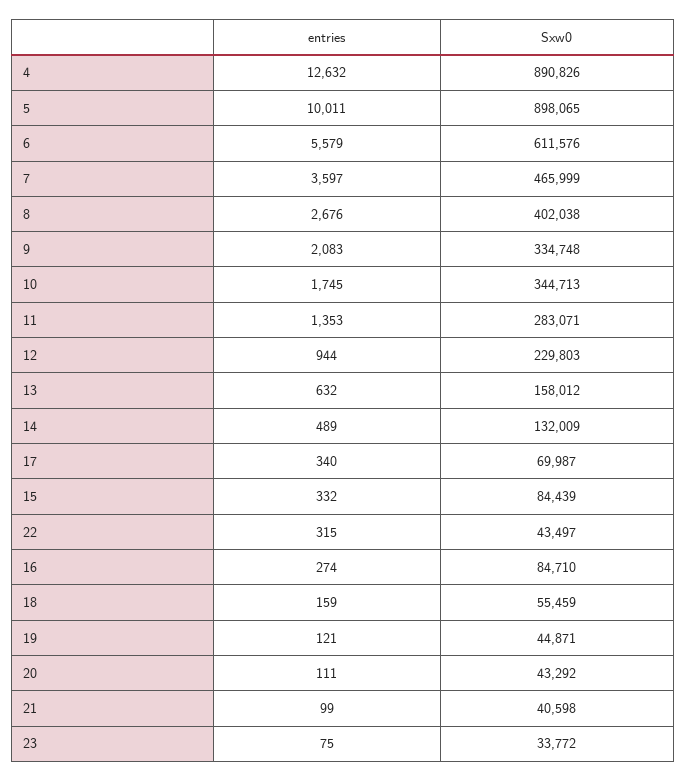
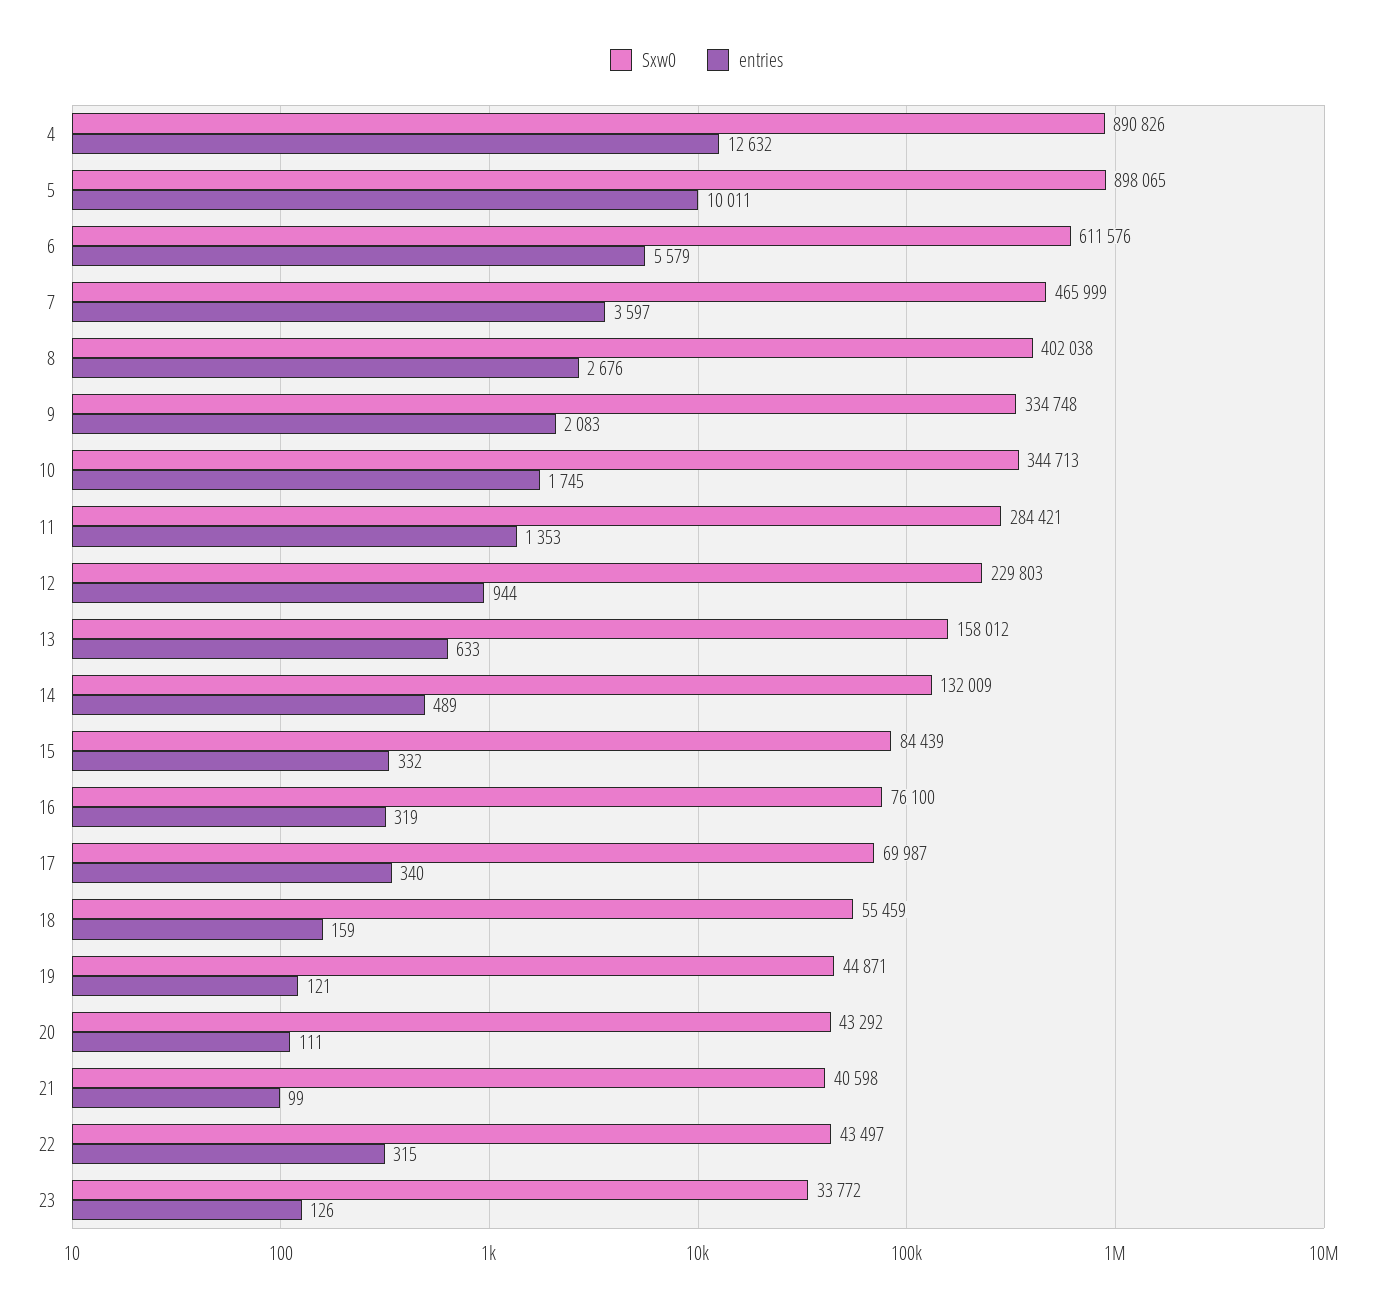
Sxw0, 11: 283071 -> 284421
entries, 13: 632 -> 633
entries, 16: 274 -> 319
Sxw0, 16: 84710 -> 76100
entries, 23: 75 -> 126

